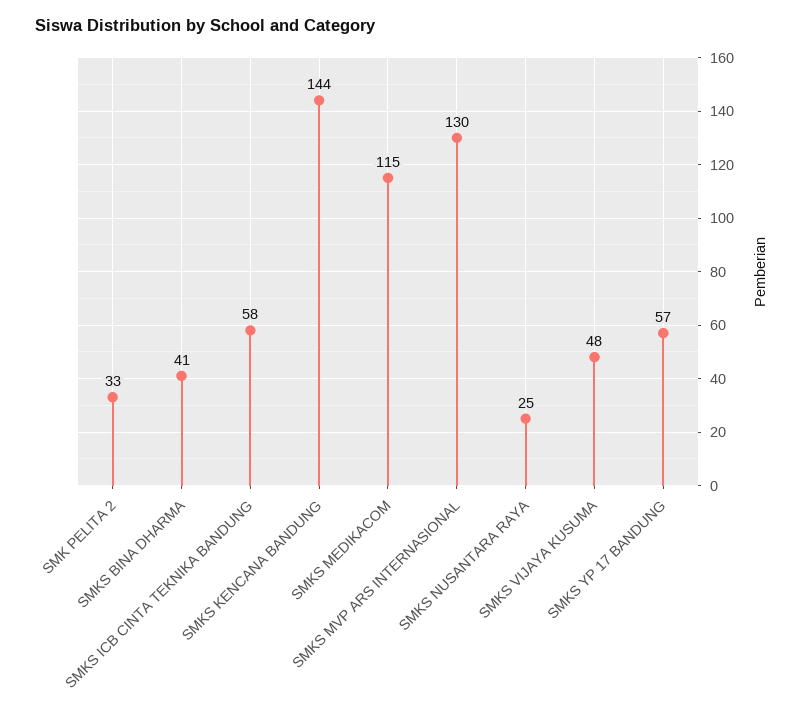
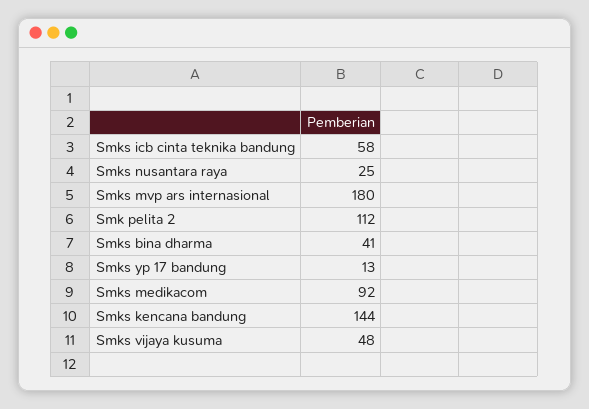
SMK PELITA 2: 33 -> 112
SMKS MEDIKACOM: 115 -> 92
SMKS MVP ARS INTERNASIONAL: 130 -> 180
SMKS YP 17 BANDUNG: 57 -> 13

